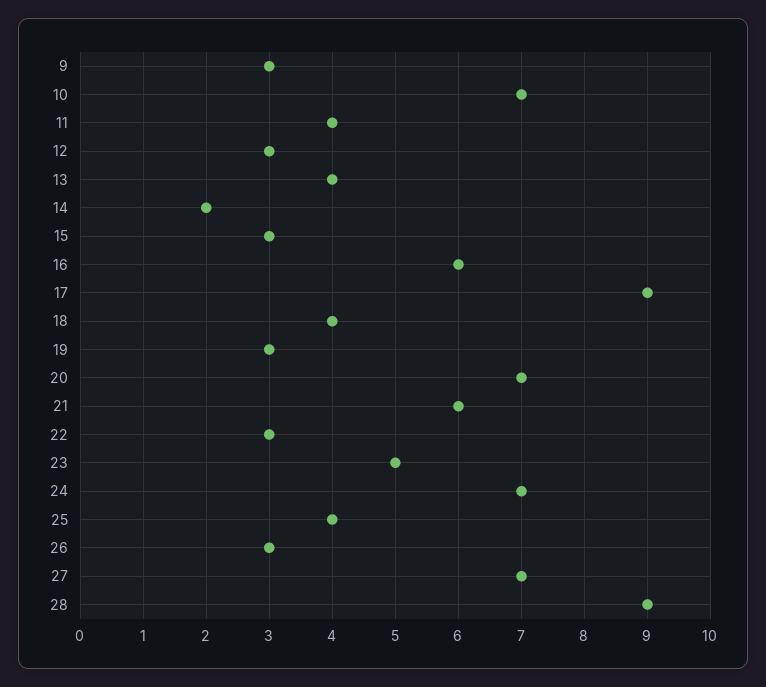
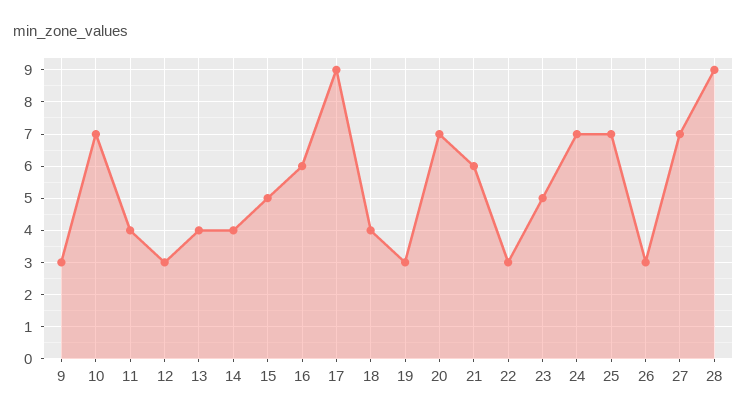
14: 2 -> 4
15: 3 -> 5
25: 4 -> 7

